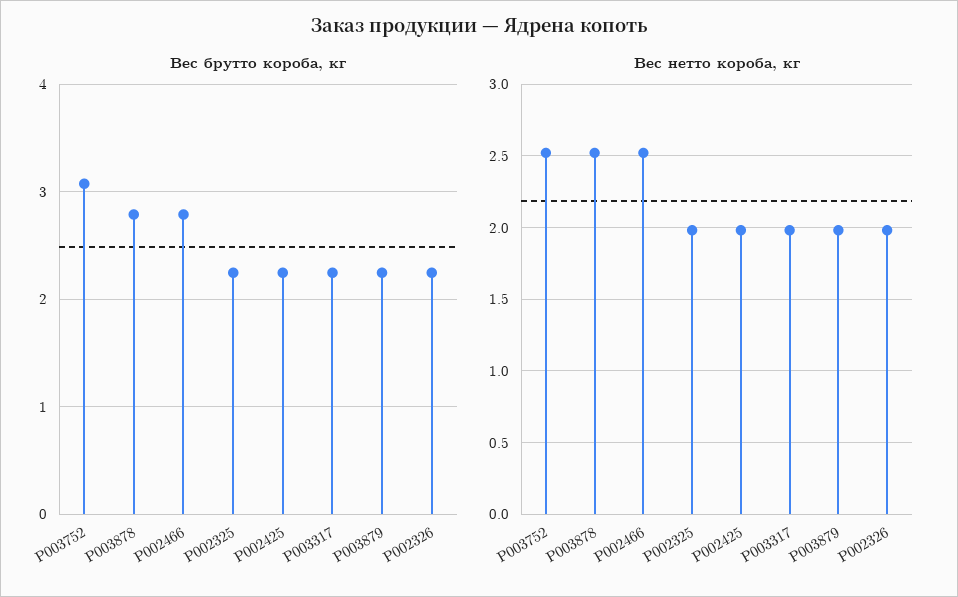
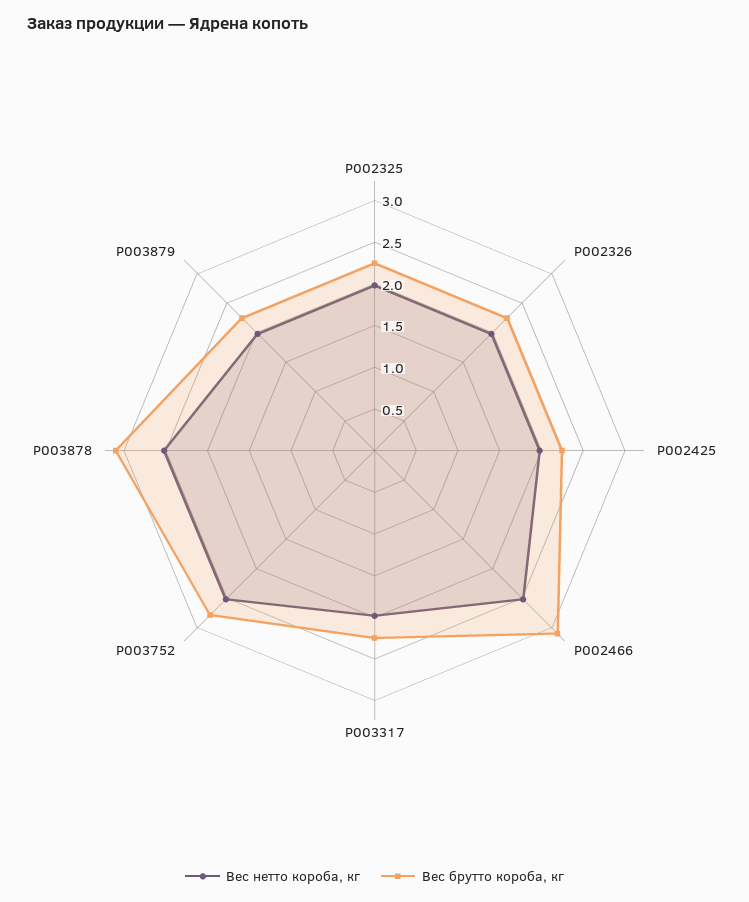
Вес брутто короба, кг, P003752: 3.1 -> 2.8
Вес брутто короба, кг, P003878: 2.8 -> 3.1
Вес брутто короба, кг, P002466: 2.8 -> 3.1

